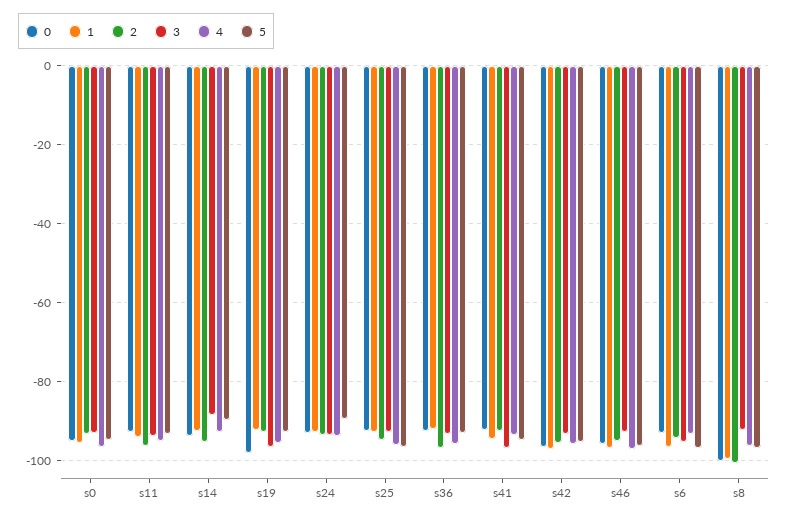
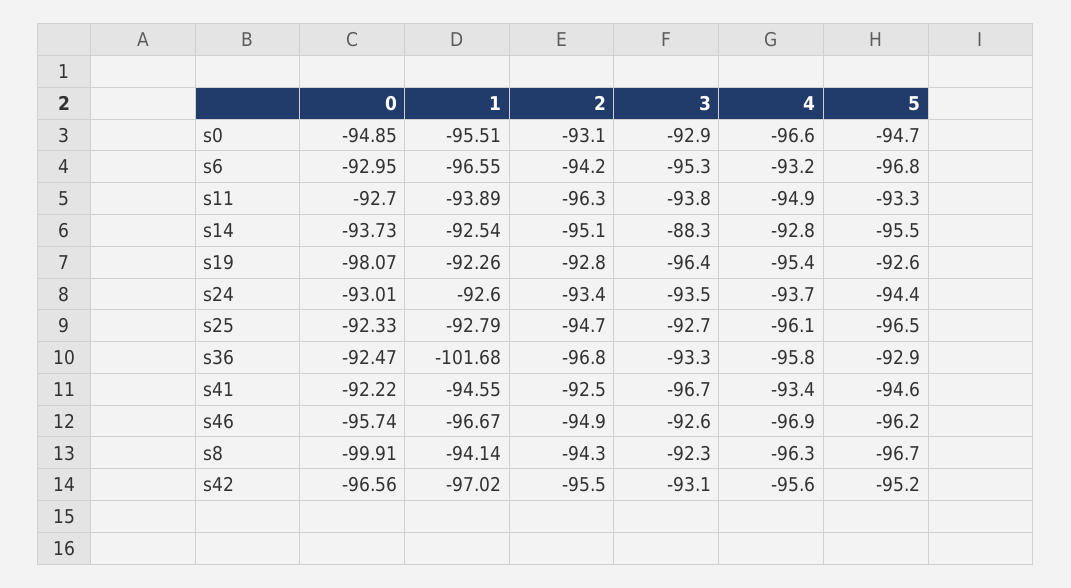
5, s14: -90 -> -95.5
5, s24: -90 -> -94.4
1, s36: -92 -> -101.68
1, s8: -100 -> -94.14
2, s8: -100 -> -94.3

